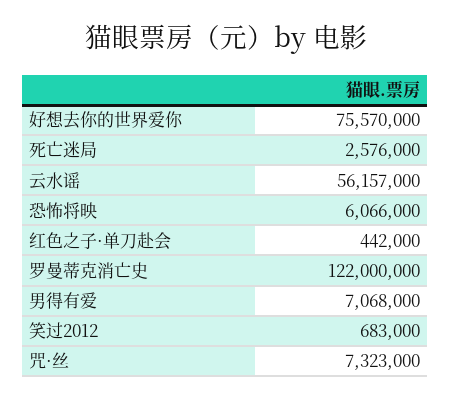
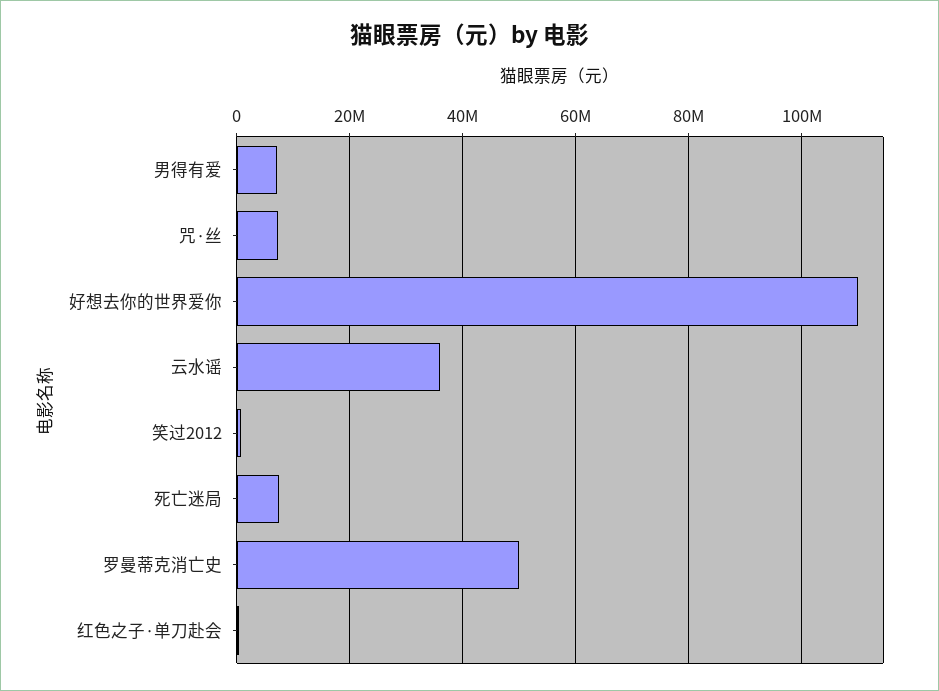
好想去你的世界爱你: 75570000 -> 110000000
死亡迷局: 2576000 -> 8000000
云水谣: 56157000 -> 36000000
恐怖将映: 6066000 -> none
罗曼蒂克消亡史: 122000000 -> 50000000

